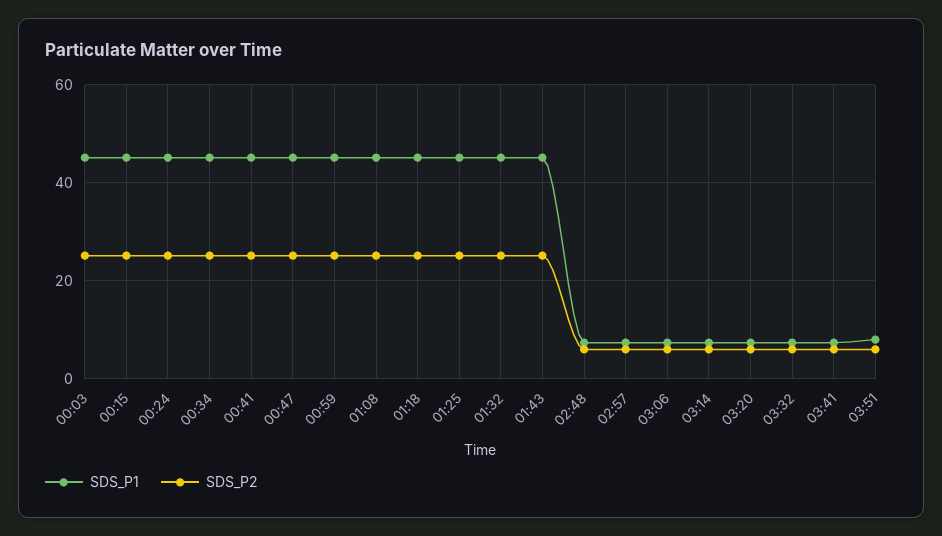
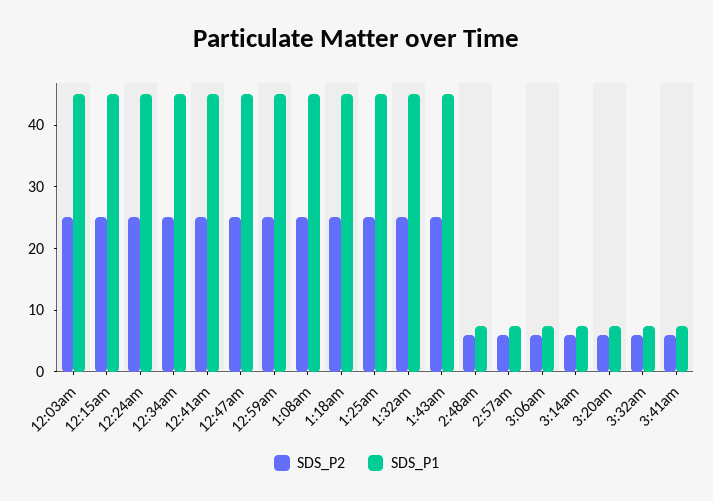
SDS_P1, 03:51: 8 -> none
SDS_P2, 03:51: 6 -> none

